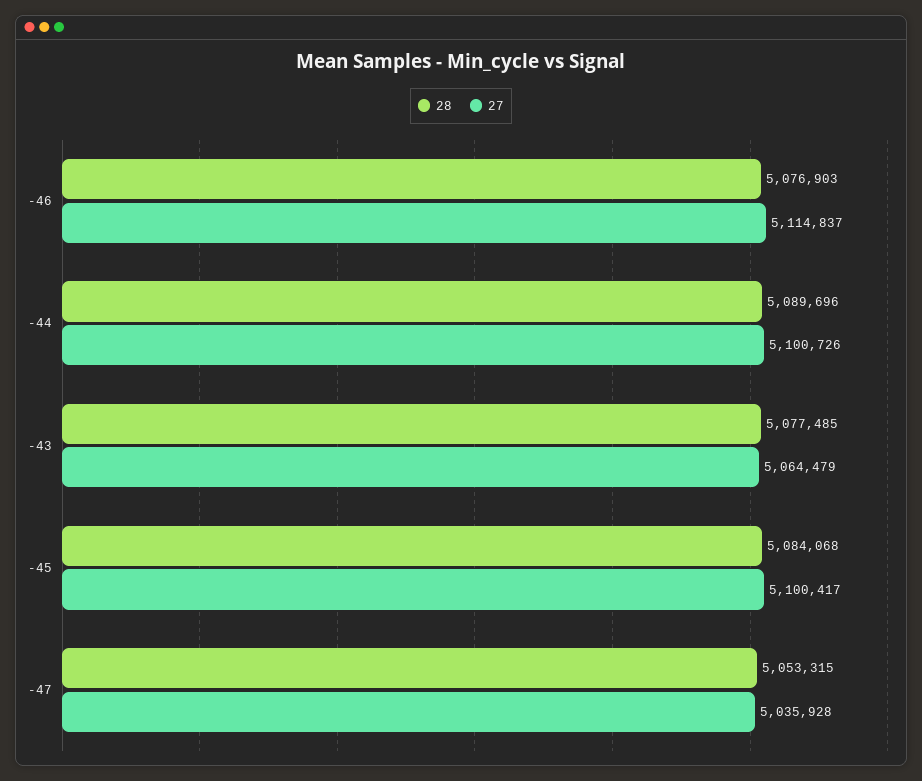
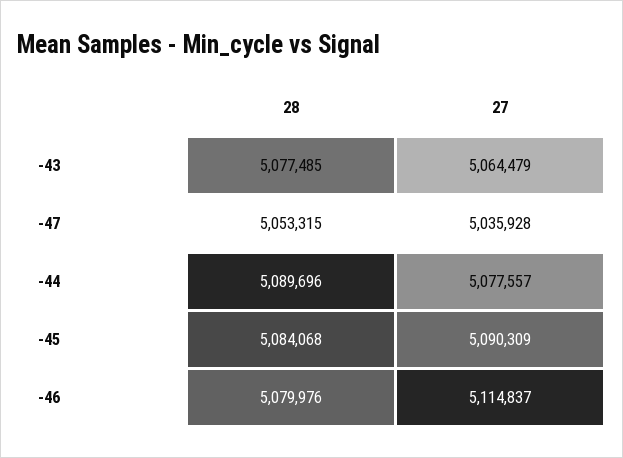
28, -46: 5076903 -> 5079976
27, -44: 5100726 -> 5077557
27, -45: 5100417 -> 5090309

